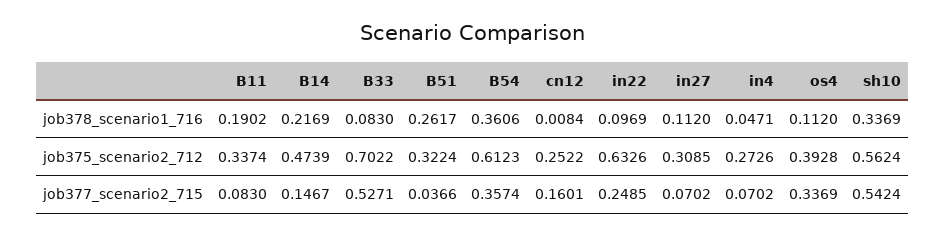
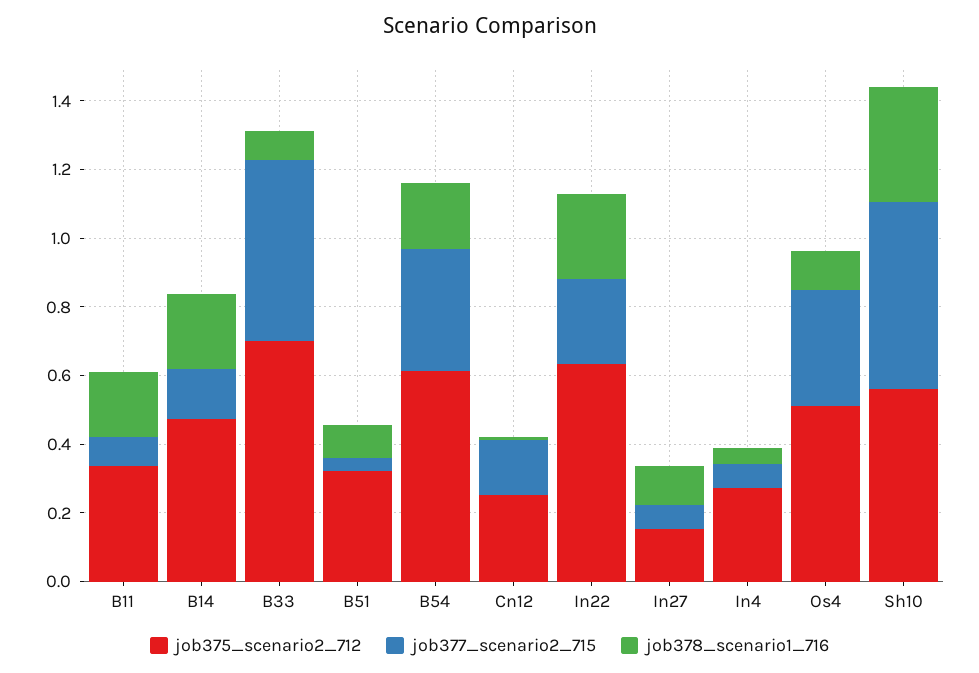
job378_scenario1_716, B51: 0.2617 -> 0.1
job378_scenario1_716, B54: 0.3606 -> 0.2
job378_scenario1_716, in22: 0.0969 -> 0.25
job375_scenario2_712, in27: 0.3085 -> 0.15
job375_scenario2_712, os4: 0.3928 -> 0.5

